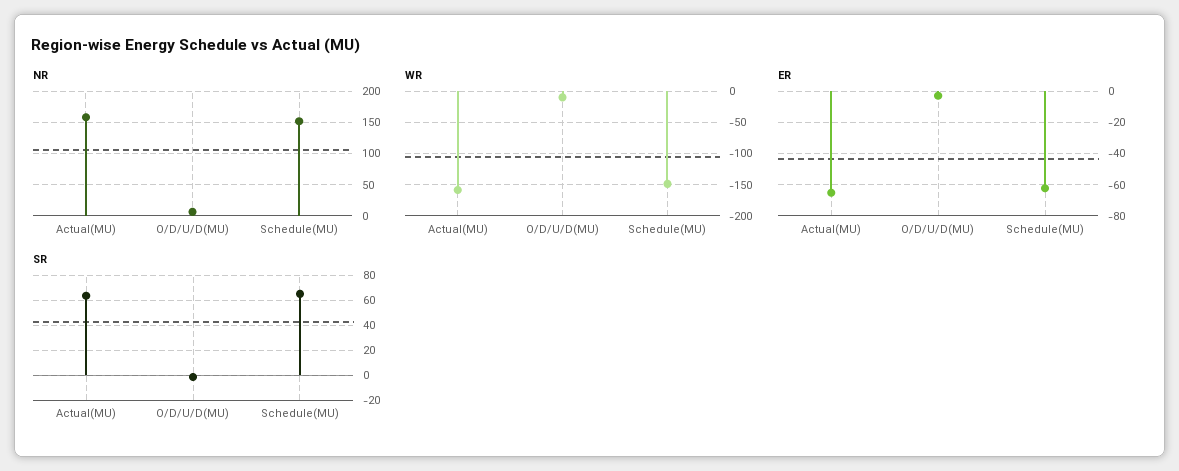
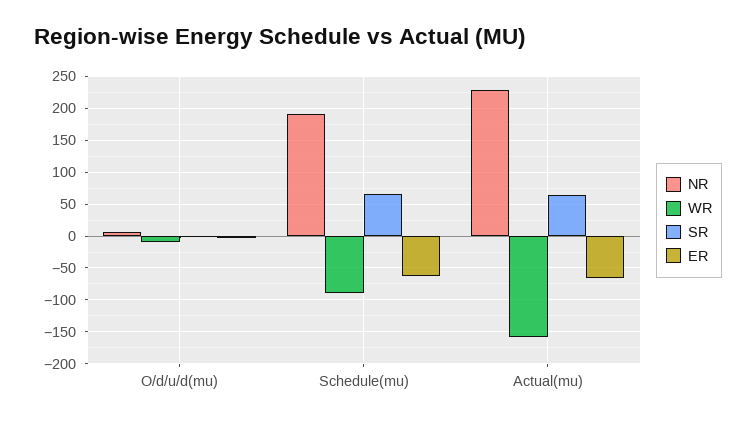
NR, Actual(MU): 160 -> 230
NR, Schedule(MU): 150 -> 190
WR, Schedule(MU): -150 -> -90

